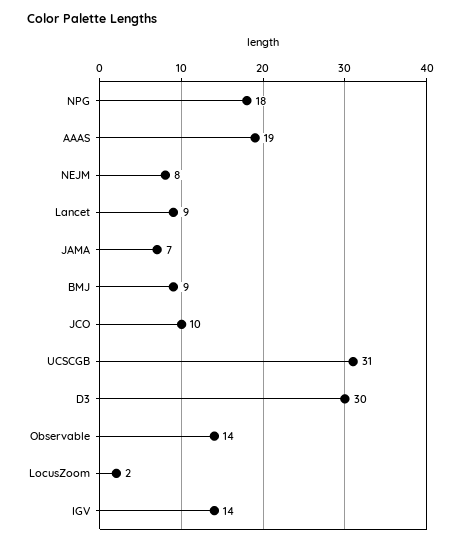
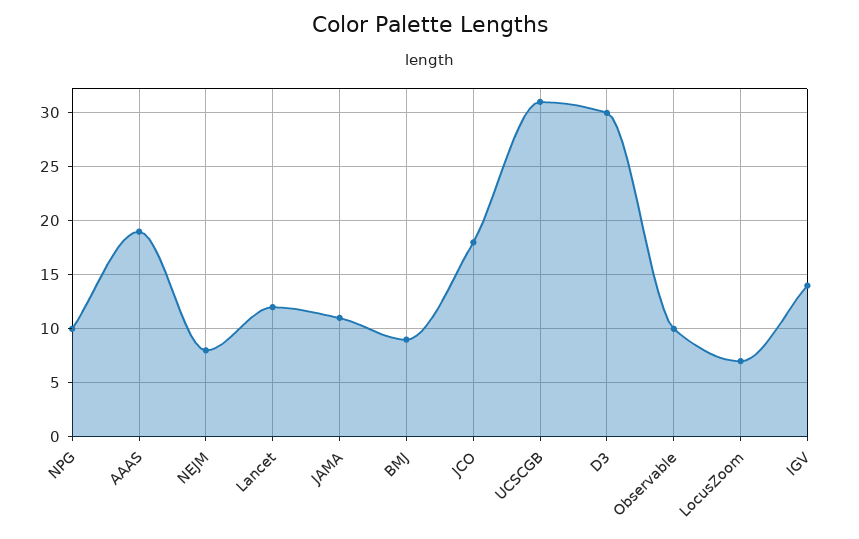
NPG: 18 -> 10
Lancet: 9 -> 12
JAMA: 7 -> 11
JCO: 10 -> 18
Observable: 14 -> 10
LocusZoom: 2 -> 7

